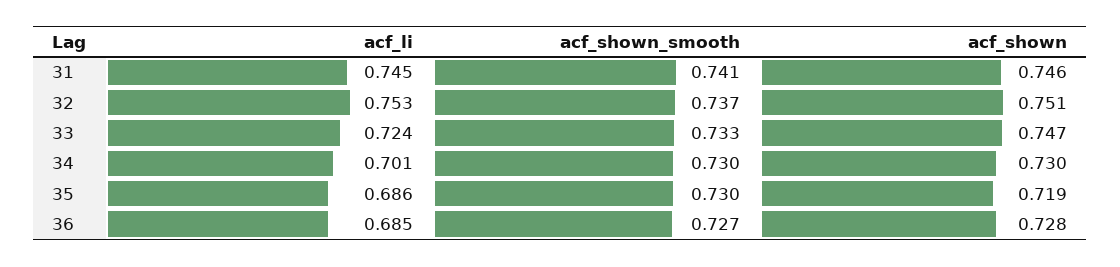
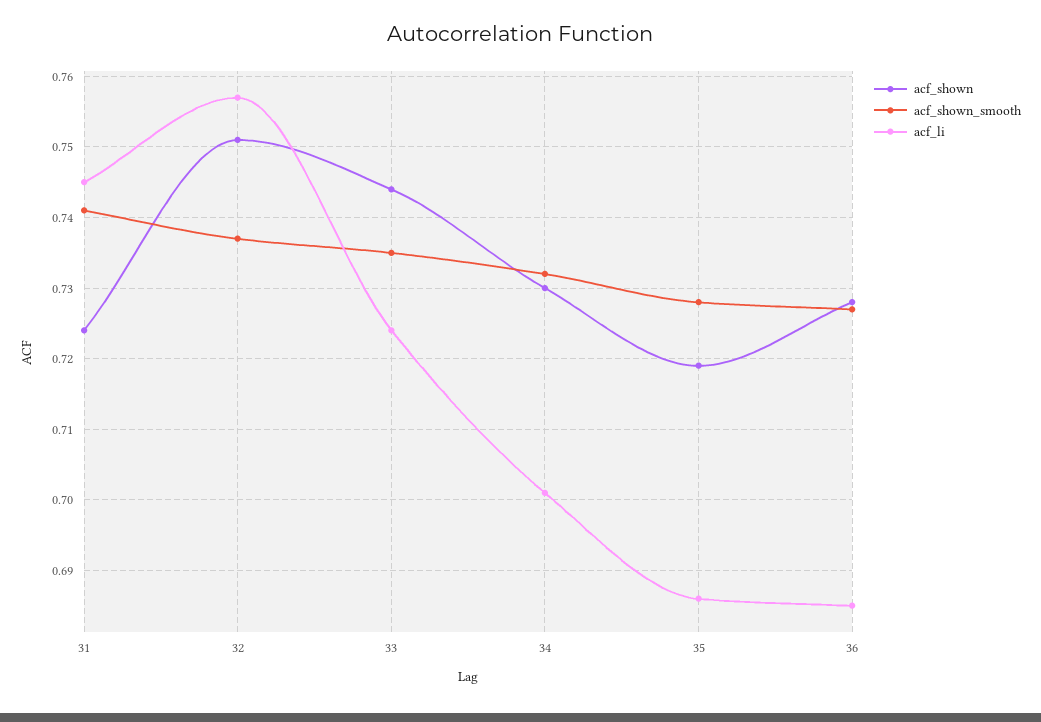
acf_shown, 31: 0.746 -> 0.724
acf_li, 32: 0.753 -> 0.757
acf_shown_smooth, 33: 0.733 -> 0.735
acf_shown, 33: 0.747 -> 0.744
acf_shown_smooth, 34: 0.73 -> 0.732
acf_shown_smooth, 35: 0.73 -> 0.728

